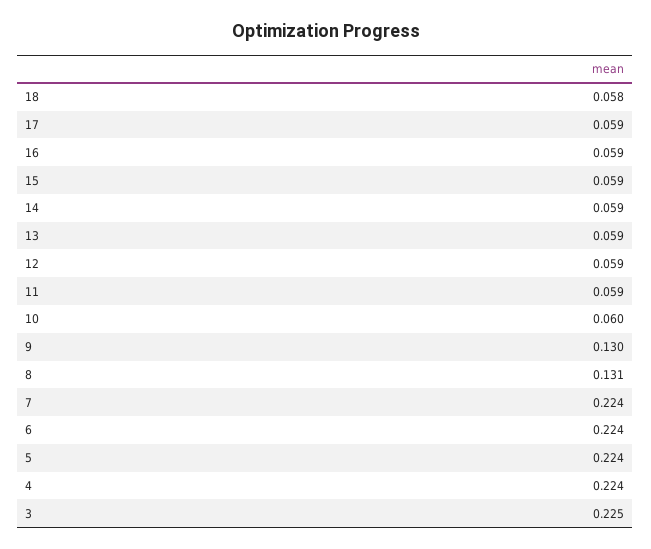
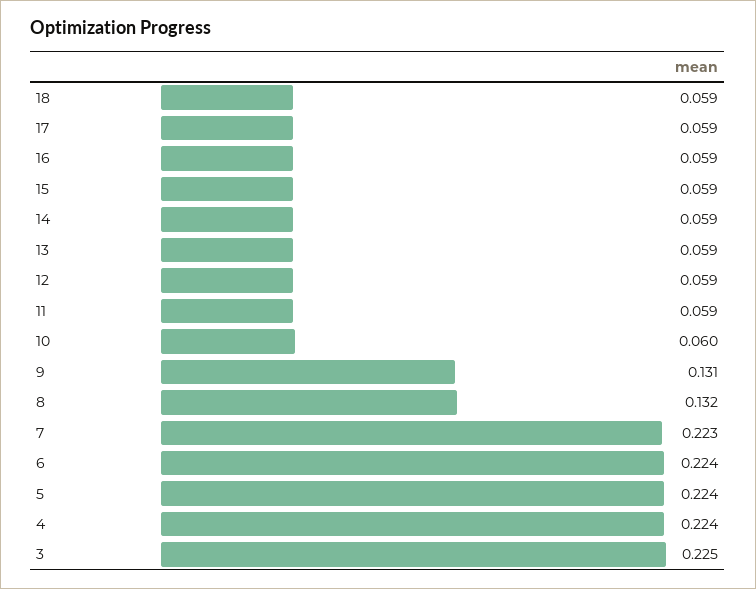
18: 0.058 -> 0.059
9: 0.13 -> 0.131
8: 0.131 -> 0.132
7: 0.224 -> 0.223

